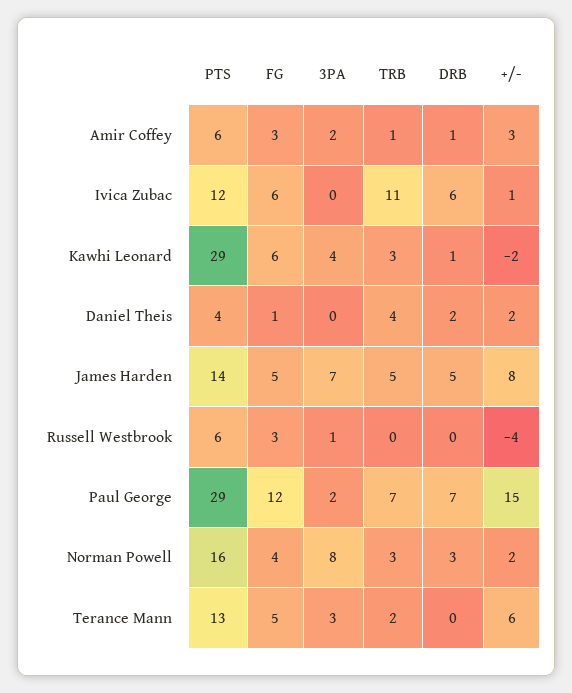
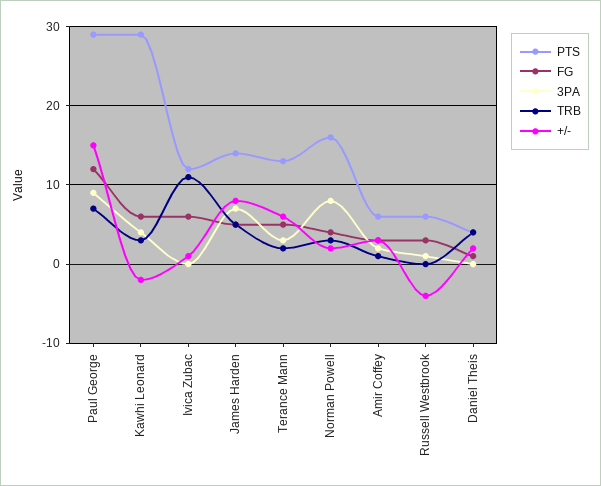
DRB, Amir Coffey: 1 -> none
DRB, Ivica Zubac: 6 -> none
DRB, Kawhi Leonard: 1 -> none
DRB, Daniel Theis: 2 -> none
DRB, James Harden: 5 -> none
DRB, Russell Westbrook: 0 -> none
3PA, Paul George: 2 -> 9
DRB, Paul George: 7 -> none
DRB, Norman Powell: 3 -> none
DRB, Terance Mann: 0 -> none

